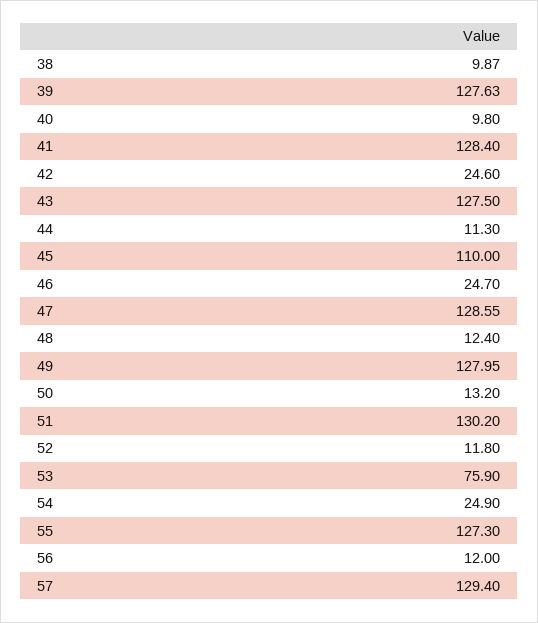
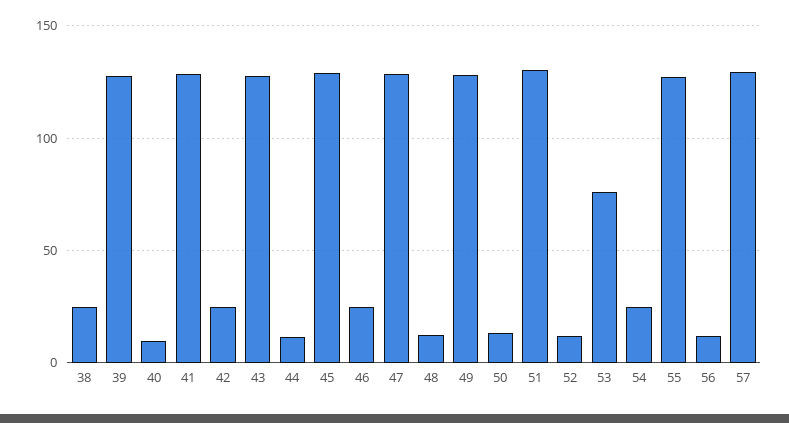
38: 9.87 -> 25
45: 110 -> 130

